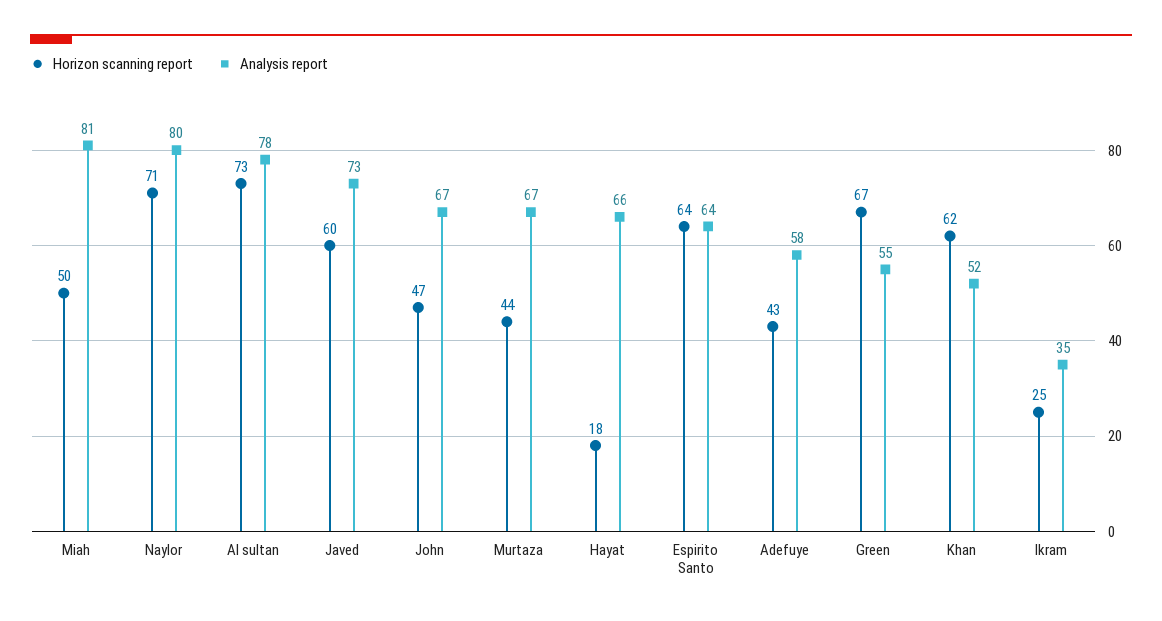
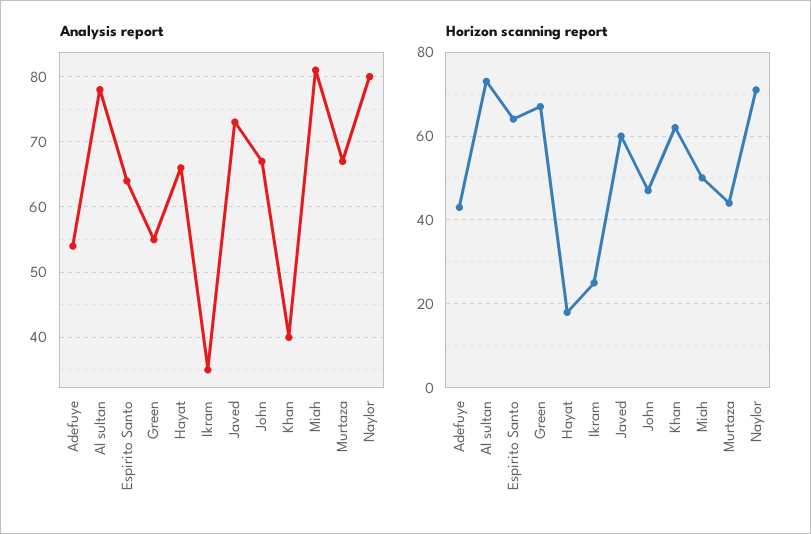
Analysis report, Adefuye: 58 -> 54
Analysis report, Khan: 52 -> 40

